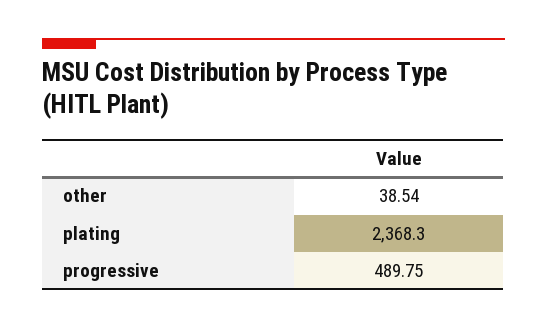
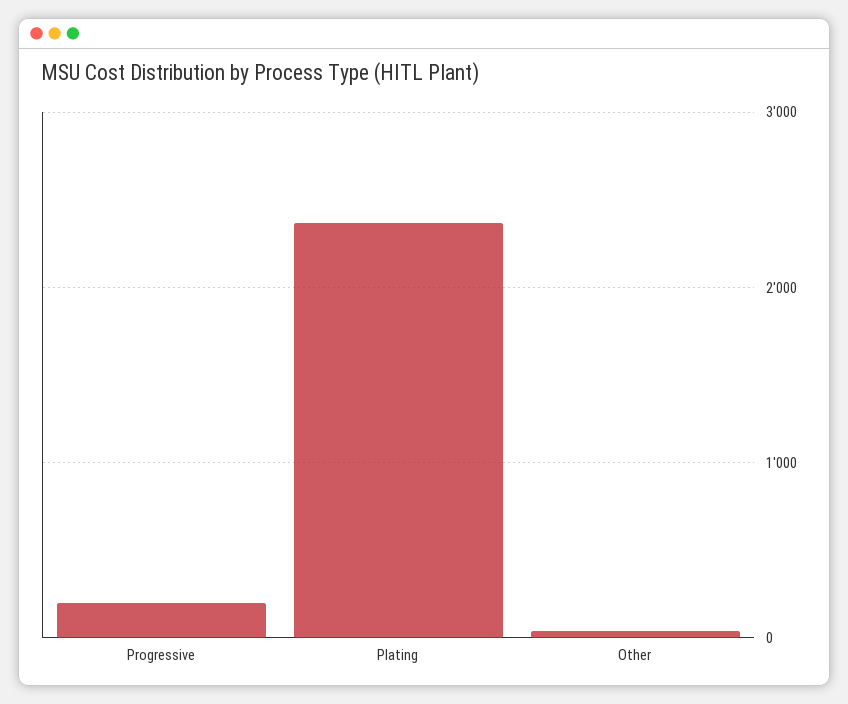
progressive: 489.75 -> 200

